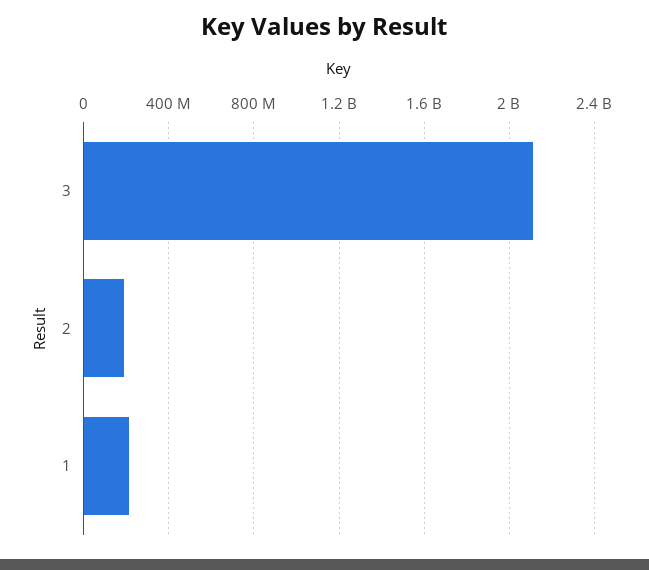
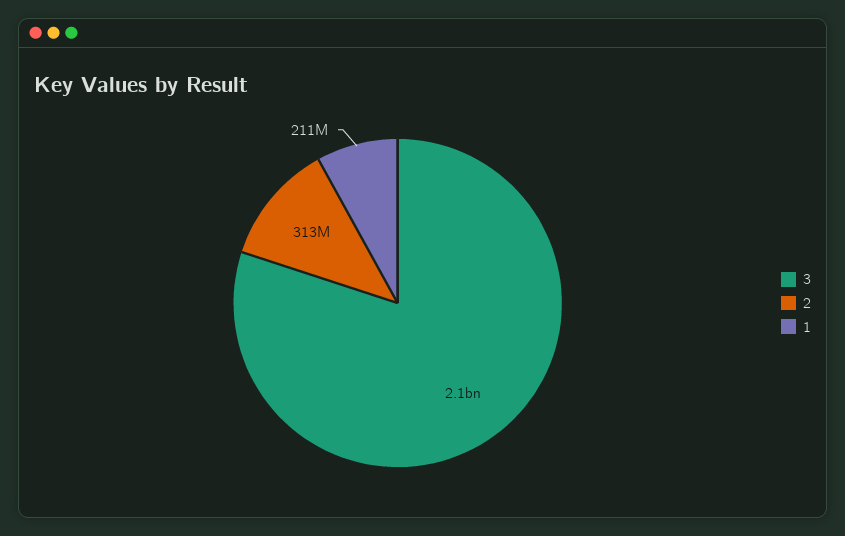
2: 200000000 -> 313000000

